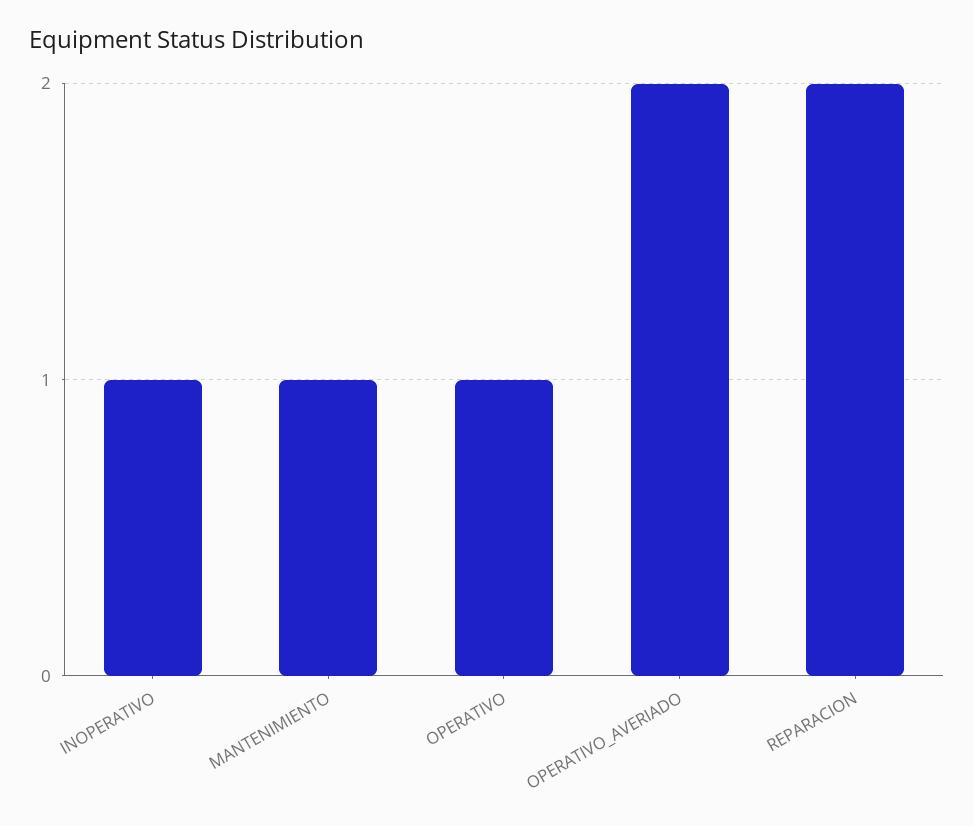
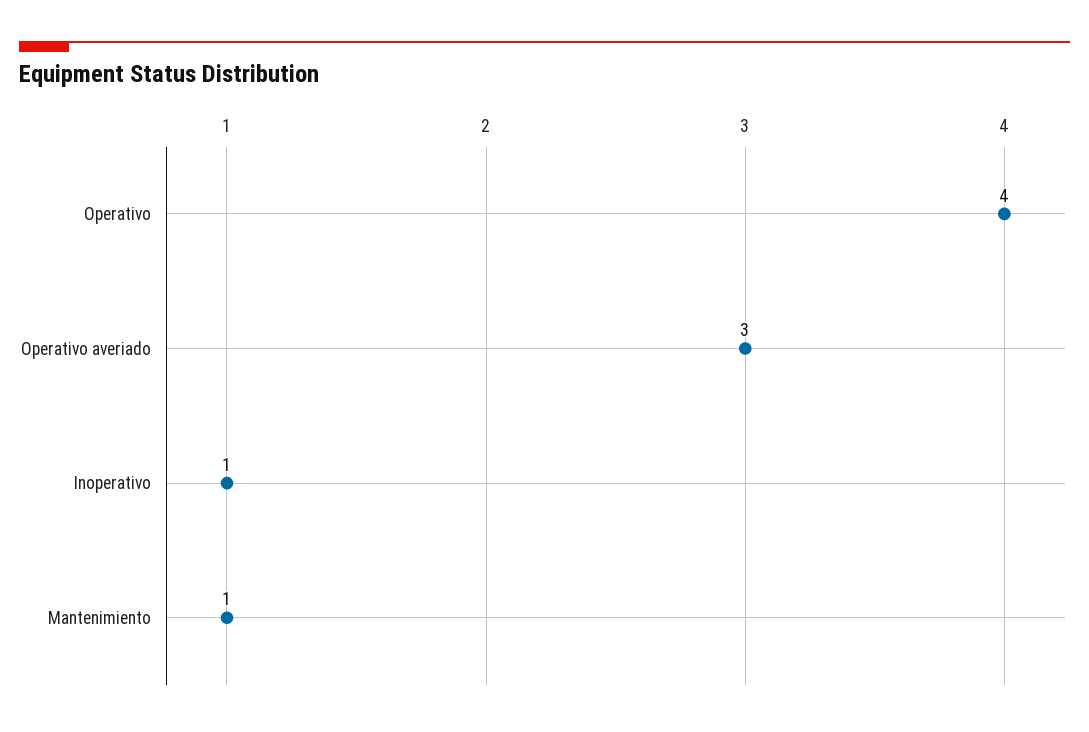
OPERATIVO: 1 -> 4
OPERATIVO_AVERIADO: 2 -> 3
REPARACION: 2 -> none

